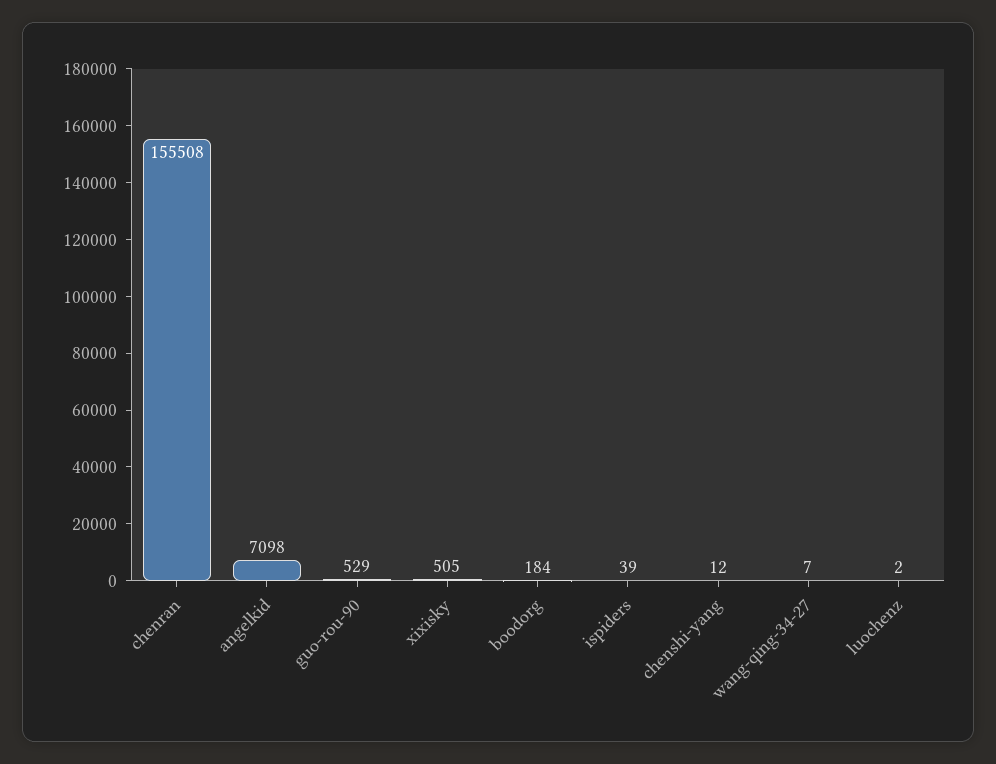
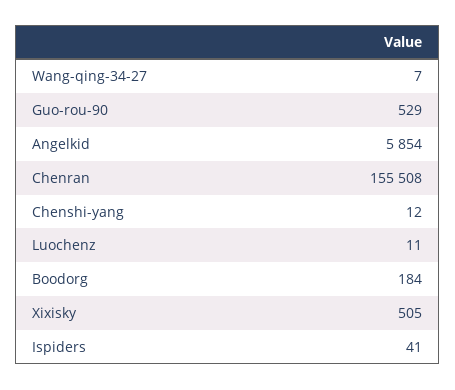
angelkid: 7098 -> 5854
ispiders: 39 -> 41
luochenz: 2 -> 11

